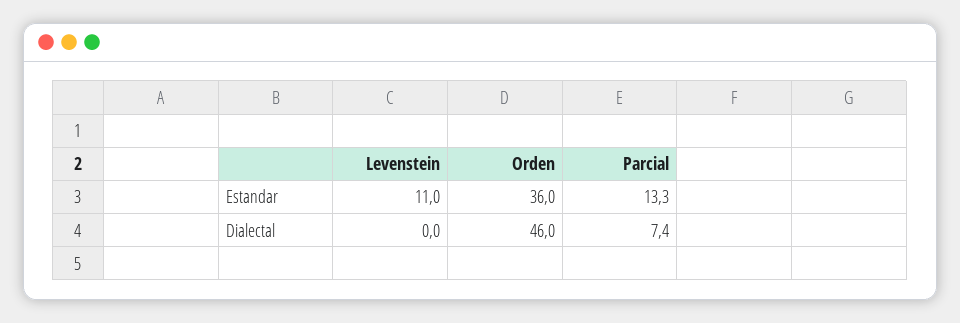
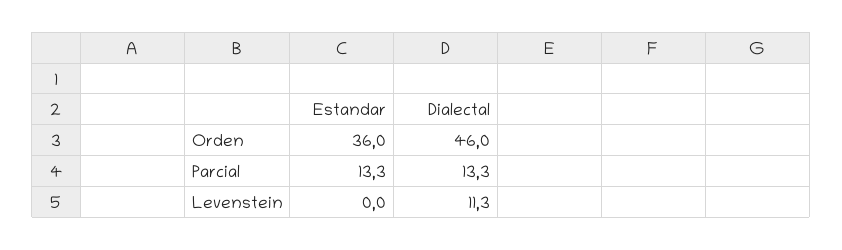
Levenstein, Estandar: 11 -> 0
Levenstein, Dialectal: 0 -> 11.3
Parcial, Dialectal: 7.4 -> 13.3

